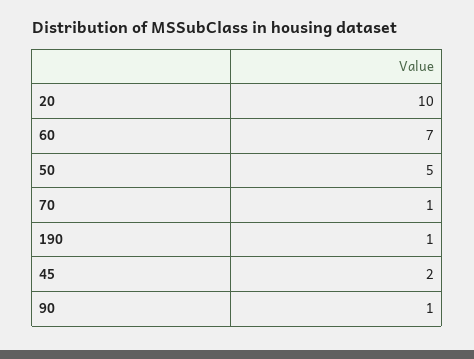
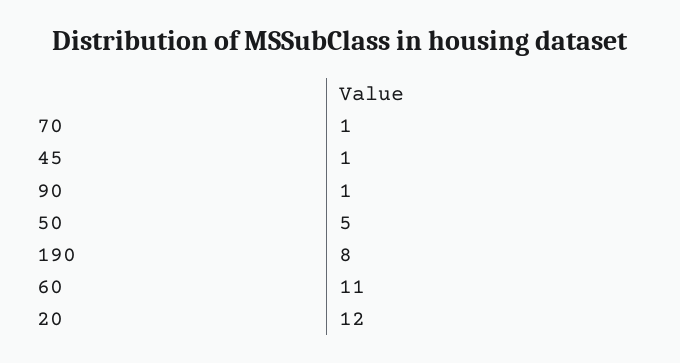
20: 10 -> 12
60: 7 -> 11
190: 1 -> 8
45: 2 -> 1

